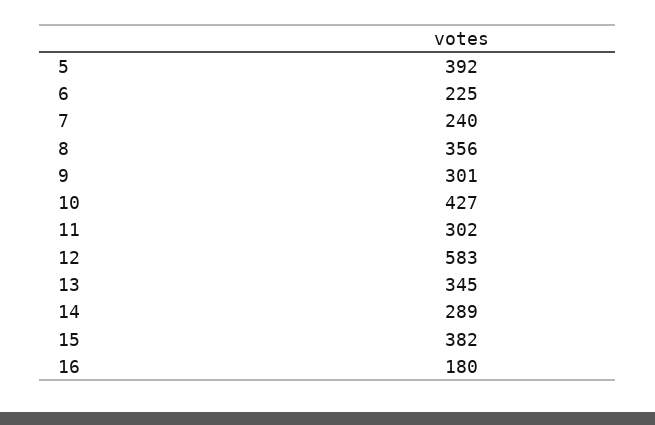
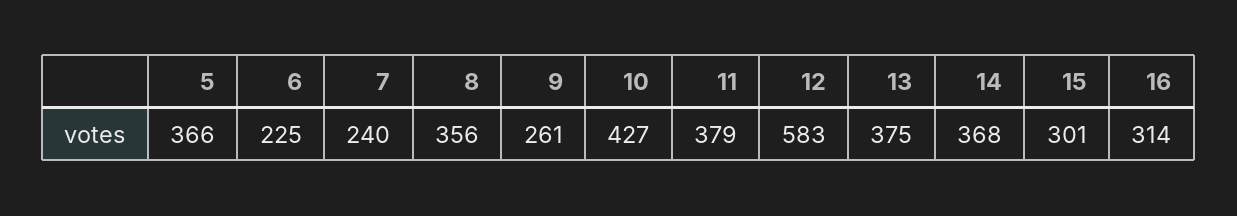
5: 392 -> 366
9: 301 -> 261
11: 302 -> 379
13: 345 -> 375
14: 289 -> 368
15: 382 -> 301
16: 180 -> 314

